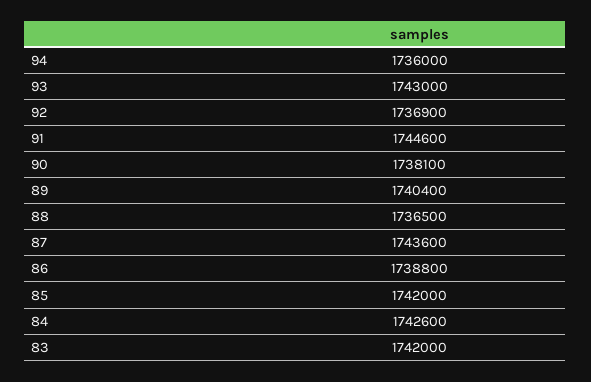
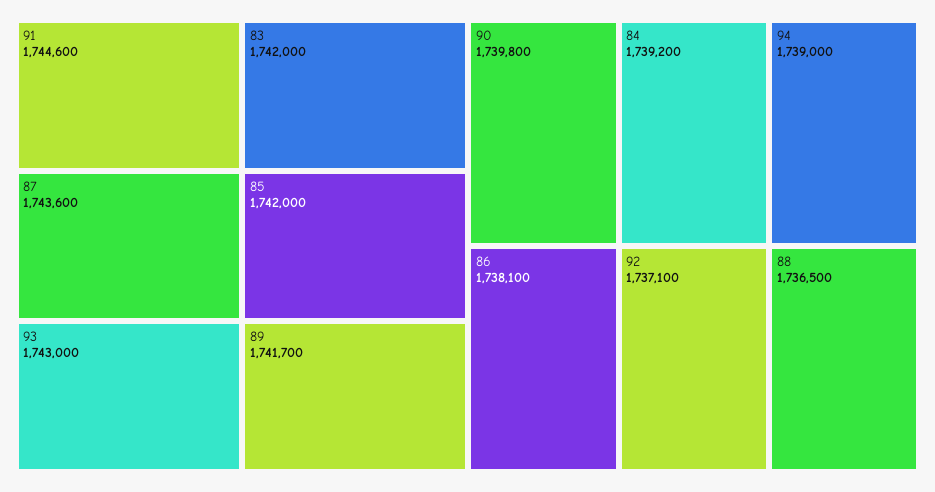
94: 1736000 -> 1739000
92: 1736900 -> 1737100
90: 1738100 -> 1739800
89: 1740400 -> 1741700
86: 1738800 -> 1738100
84: 1742600 -> 1739200

